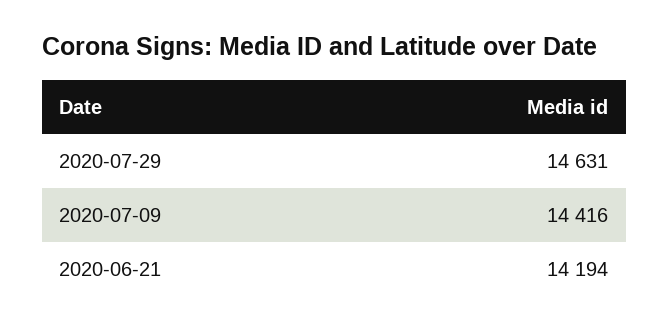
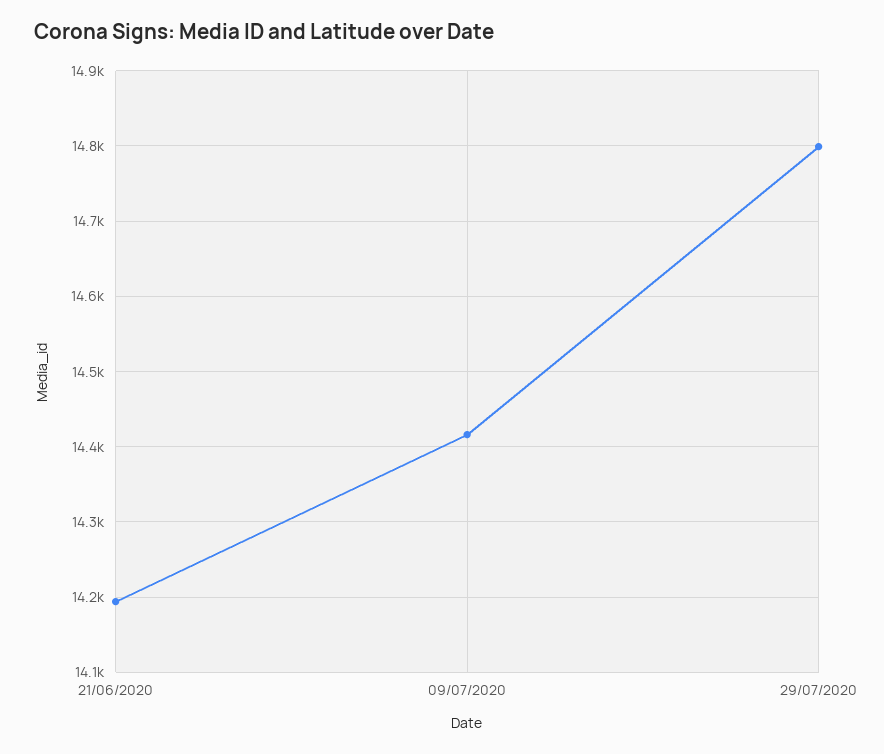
2020-07-29: 14631 -> 14800

